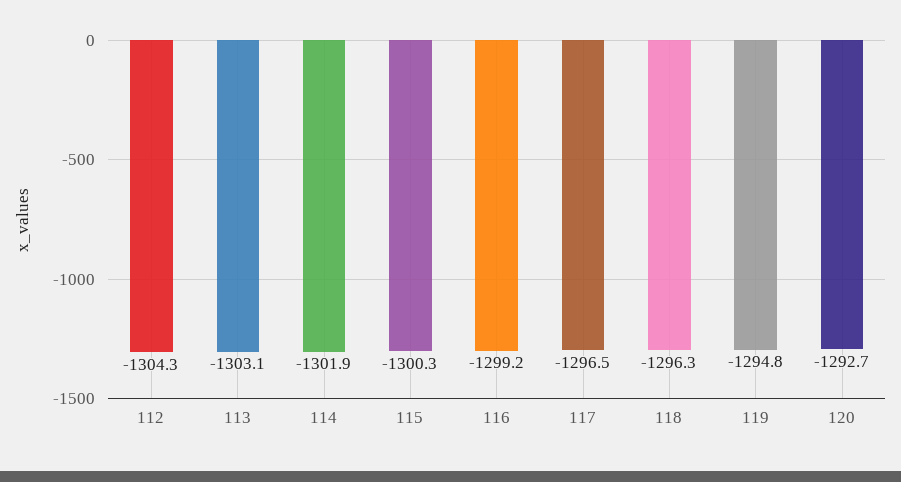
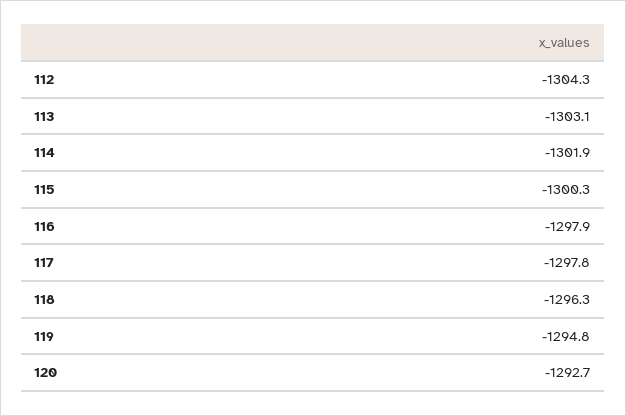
116: -1299.2 -> -1297.9
117: -1296.5 -> -1297.8

